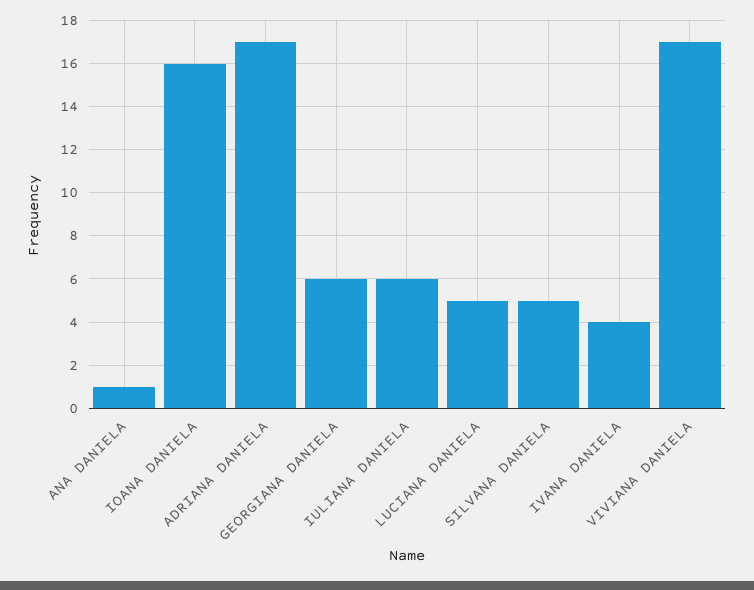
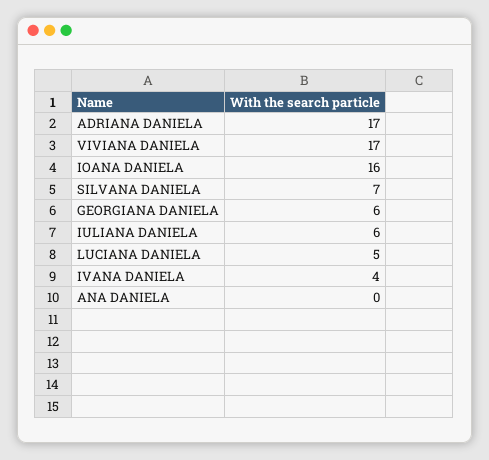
ANA DANIELA: 1 -> 0
SILVANA DANIELA: 5 -> 7

